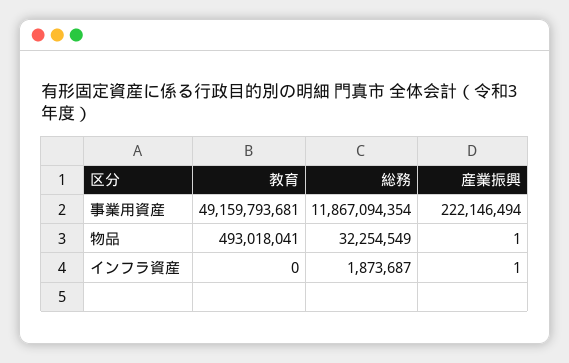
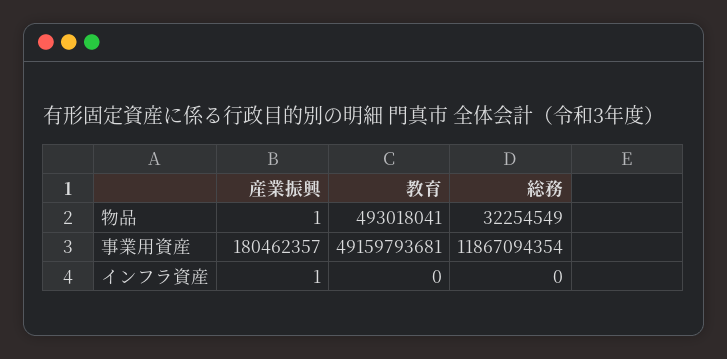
産業振興, 事業用資産: 222146494 -> 180462357
総務, インフラ資産: 1873687 -> 0

